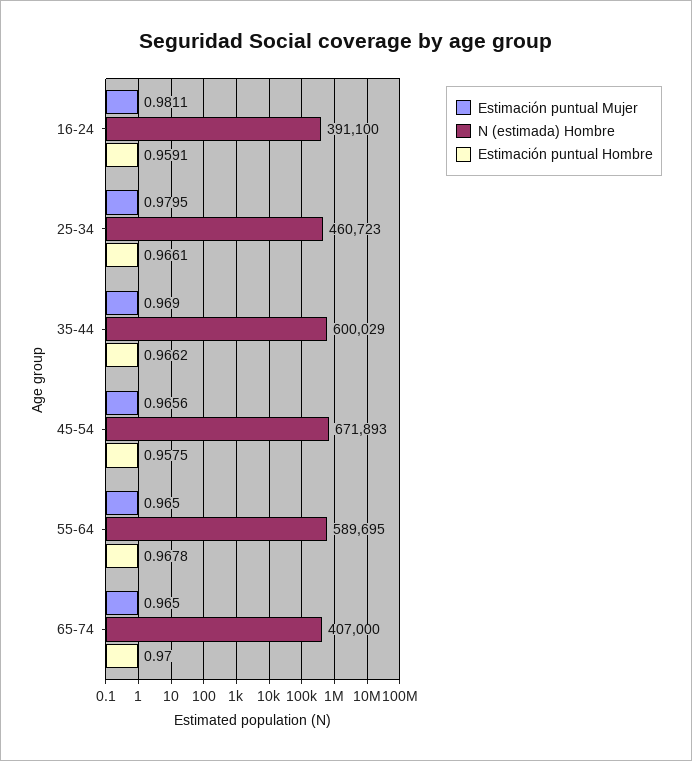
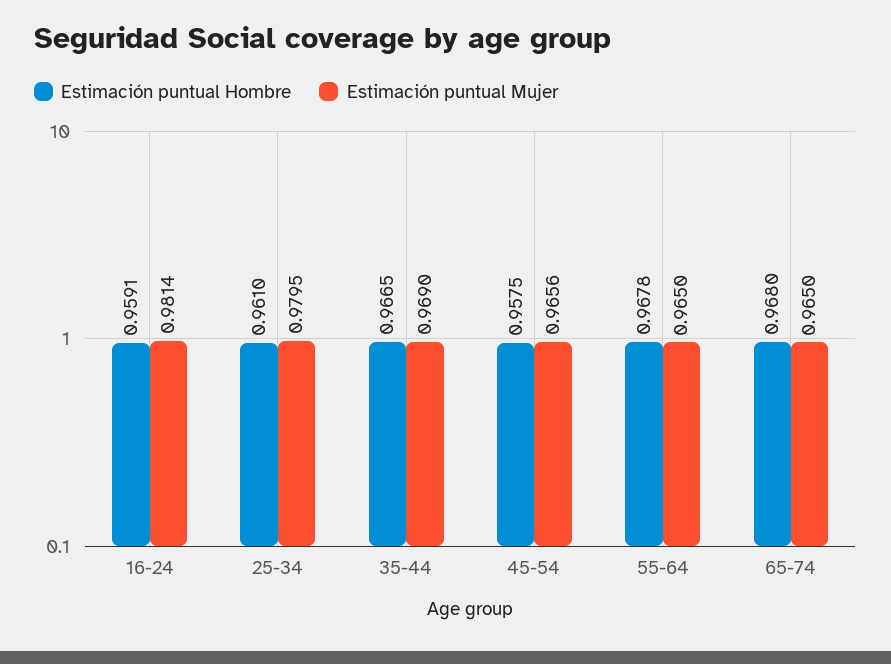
Estimación puntual Mujer, 16-24: 0.9811 -> 0.9814
N (estimada) Hombre, 16-24: 391100 -> none
N (estimada) Hombre, 25-34: 460723 -> none
Estimación puntual Hombre, 25-34: 0.9661 -> 0.961
N (estimada) Hombre, 35-44: 600029 -> none
Estimación puntual Hombre, 35-44: 0.9662 -> 0.9665
N (estimada) Hombre, 45-54: 671893 -> none
N (estimada) Hombre, 55-64: 589695 -> none
N (estimada) Hombre, 65-74: 407000 -> none
Estimación puntual Hombre, 65-74: 0.97 -> 0.968

